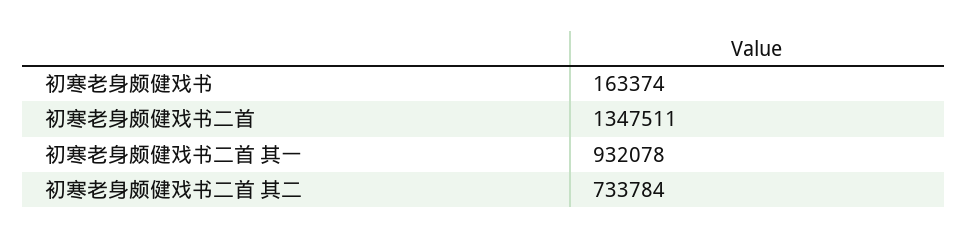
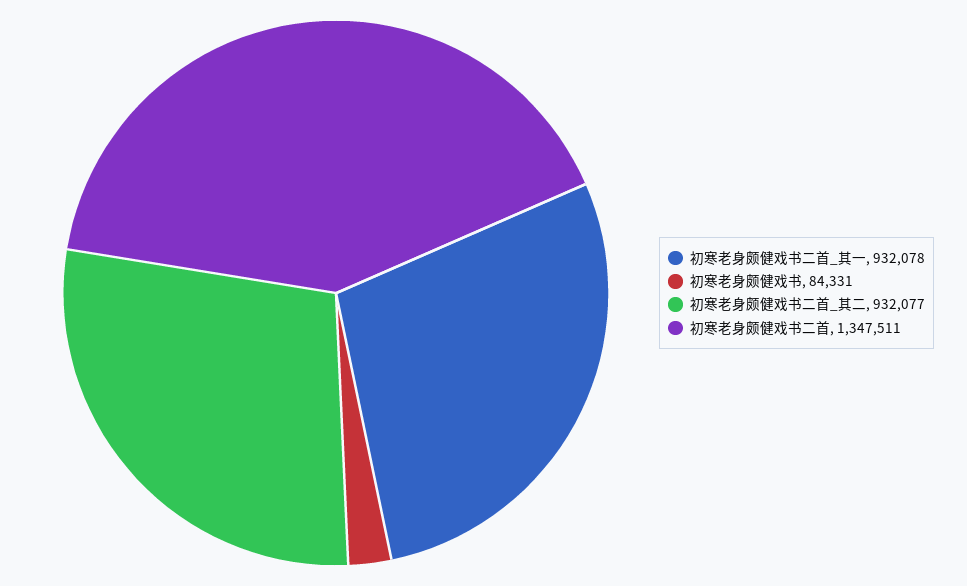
初寒老身颇健戏书: 163374 -> 84331
初寒老身颇健戏书二首 其二: 733784 -> 932077

